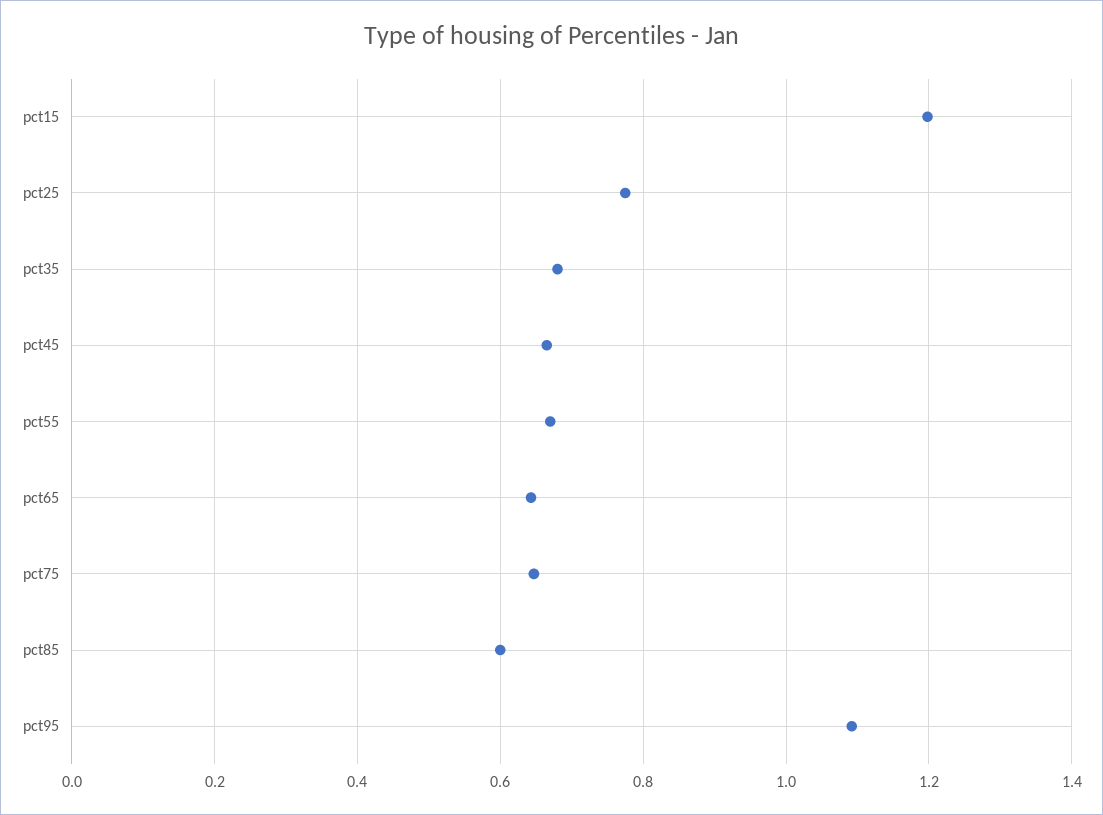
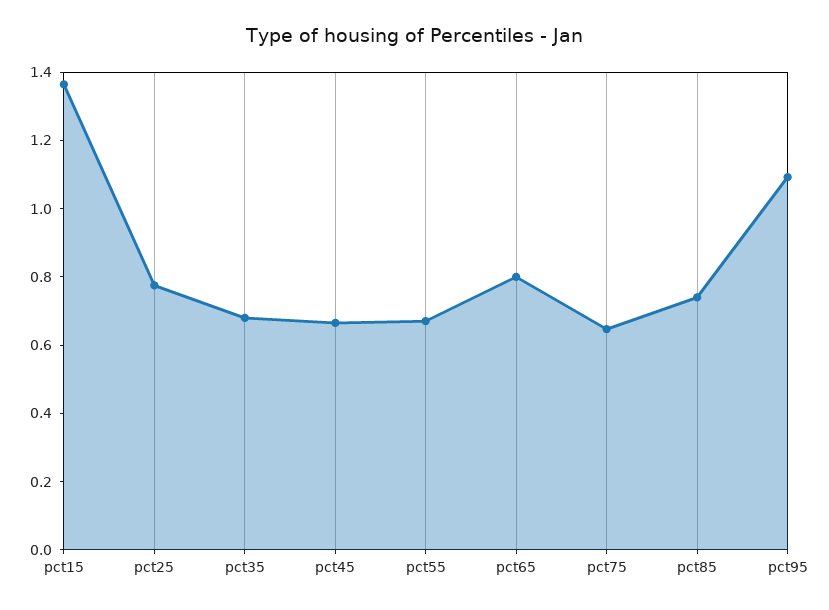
pct15: 1.2 -> 1.35
pct65: 0.64 -> 0.8
pct85: 0.6 -> 0.75

